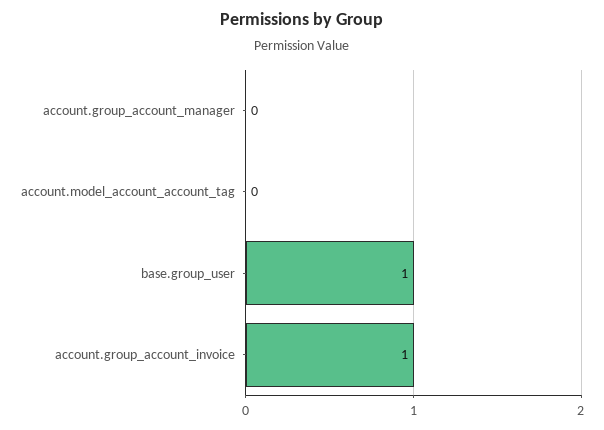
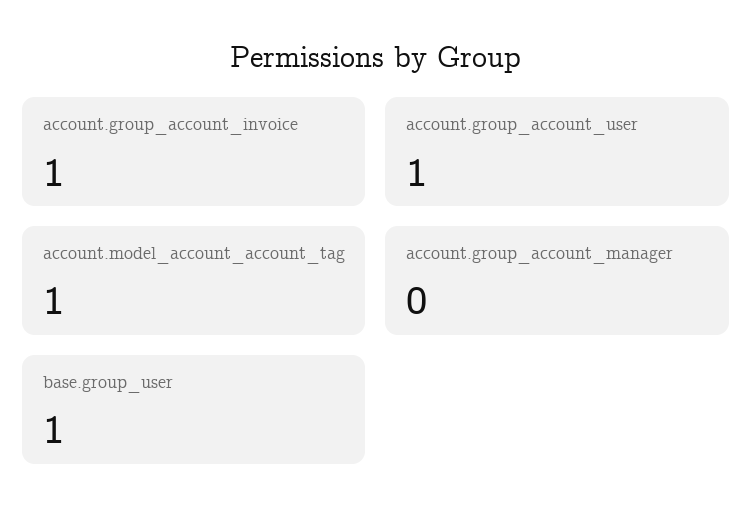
account.model_account_account_tag: 0 -> 1
account.group_account_user: none -> 1

